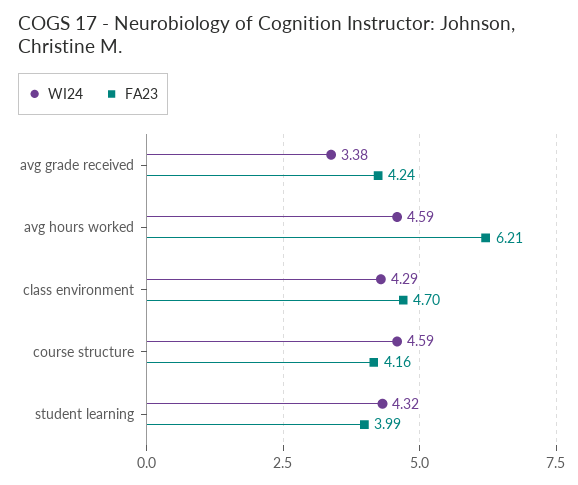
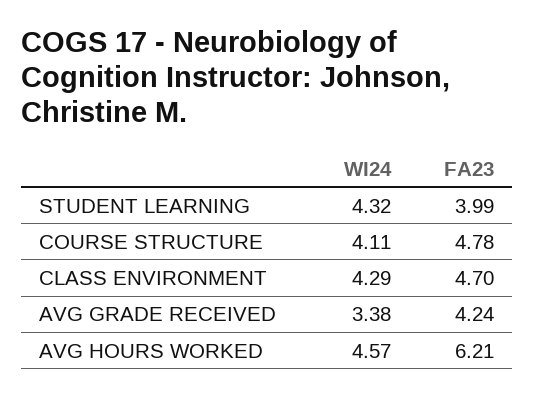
WI24, avg hours worked: 4.59 -> 4.57
WI24, course structure: 4.59 -> 4.11
FA23, course structure: 4.16 -> 4.78

